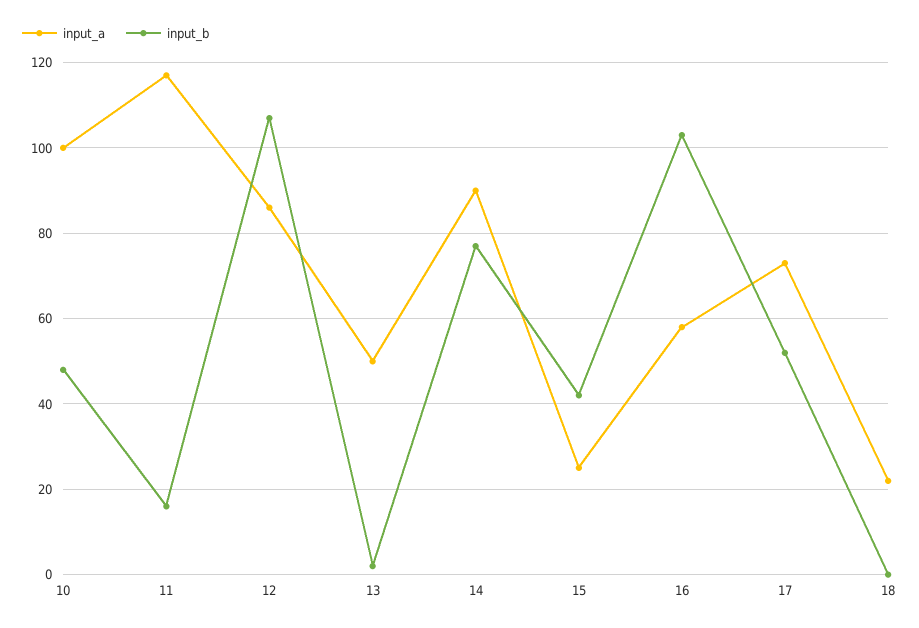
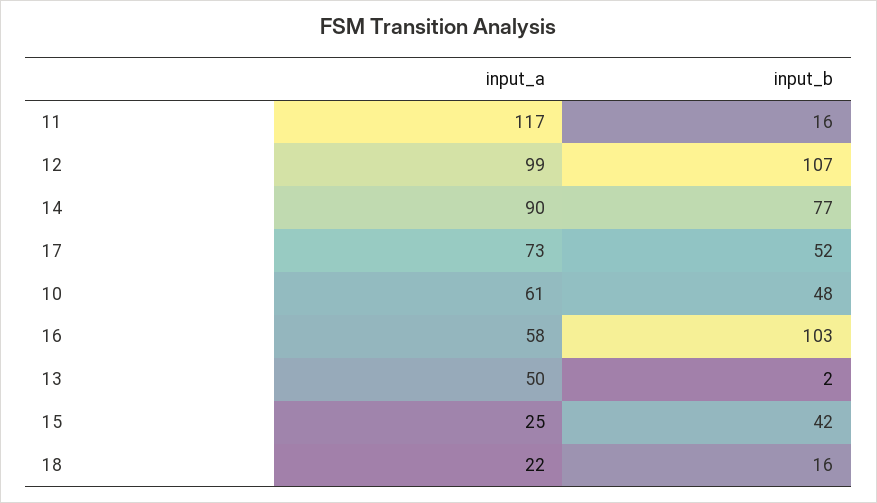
input_a, 10: 100 -> 61
input_a, 12: 85 -> 99
input_b, 18: 0 -> 16

